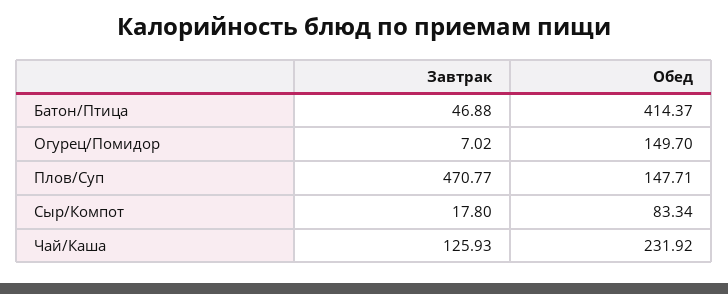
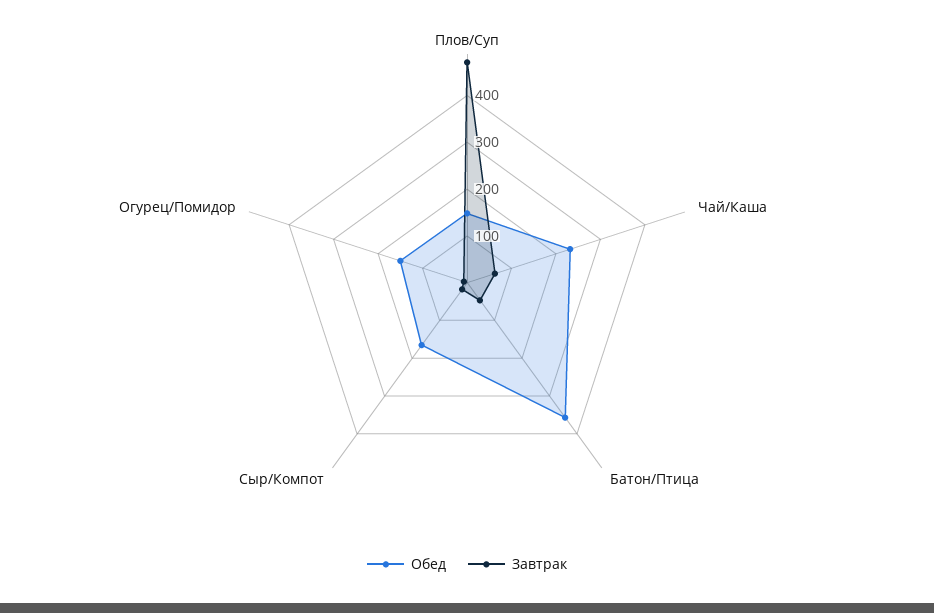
Обед, Батон/Птица: 414.37 -> 360
Обед, Сыр/Компот: 83.34 -> 160
Завтрак, Чай/Каша: 125.93 -> 60

